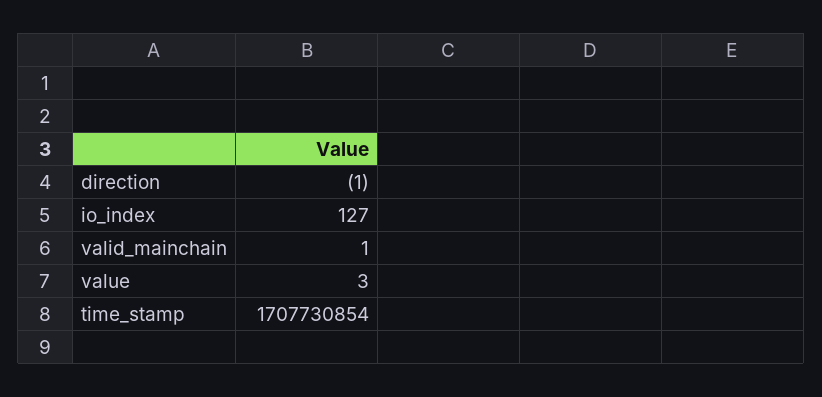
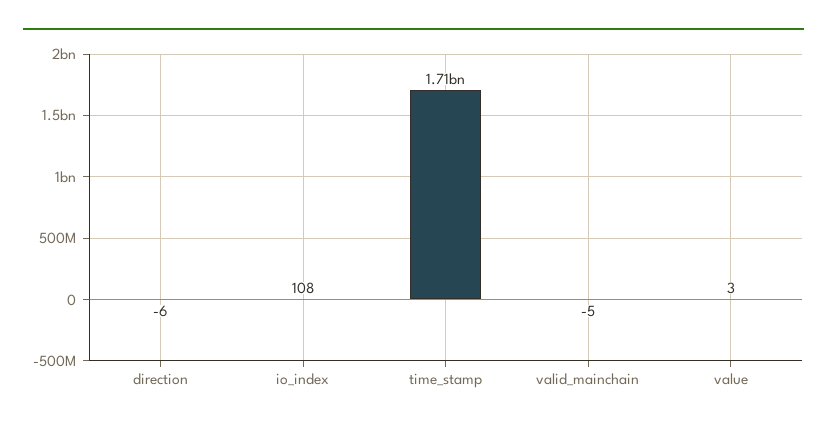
direction: -1 -> -6
io_index: 127 -> 108
valid_mainchain: 1 -> -5

